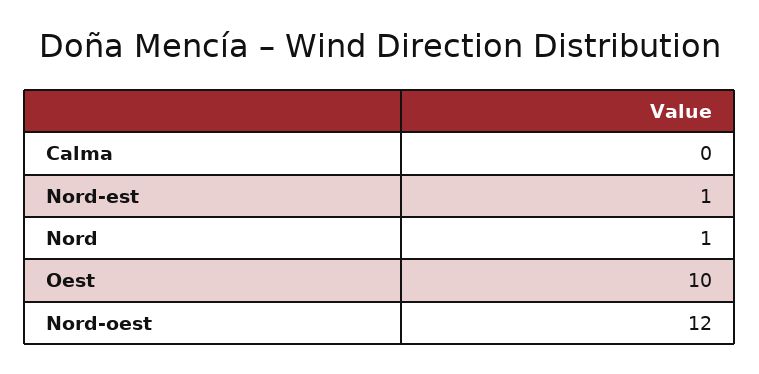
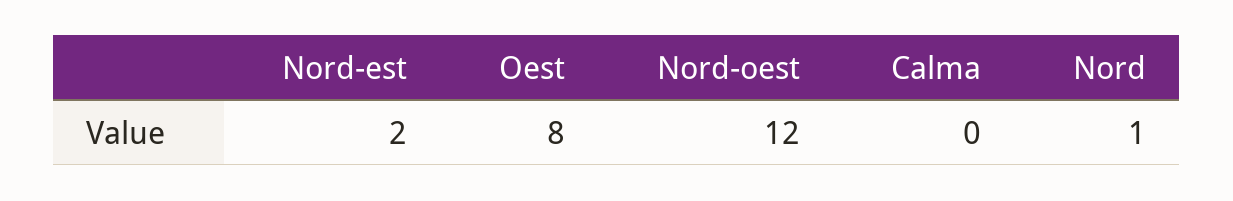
Nord-est: 1 -> 2
Oest: 10 -> 8

